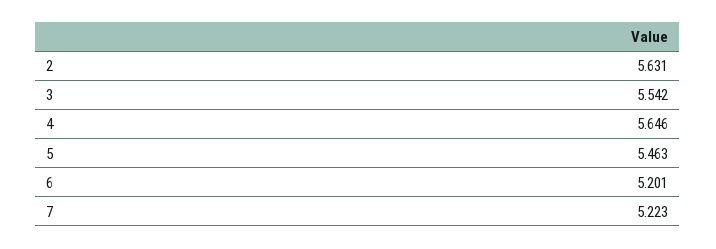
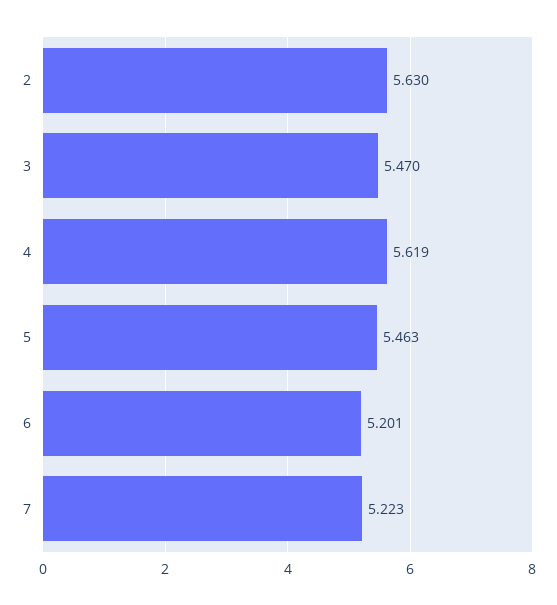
2: 5.631 -> 5.63
3: 5.542 -> 5.47
4: 5.646 -> 5.619

